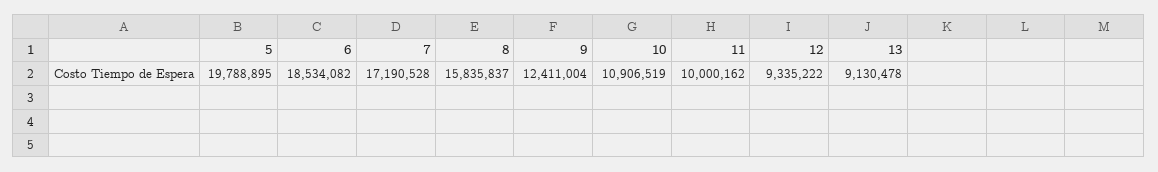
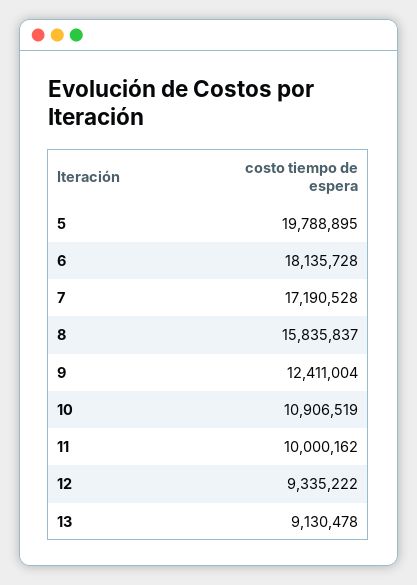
6: 18534082 -> 18135728

